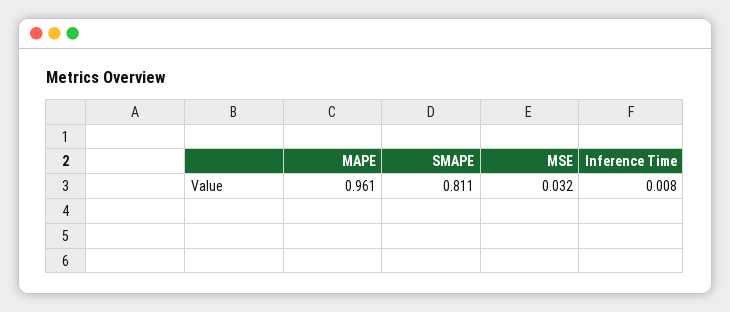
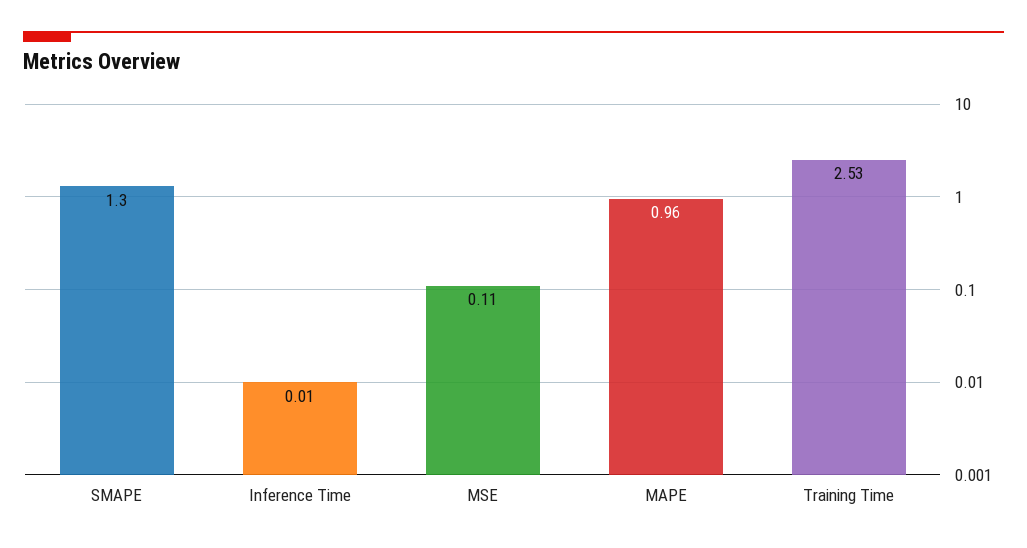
SMAPE: 0.811 -> 1.3
MSE: 0.032 -> 0.11
Training Time: none -> 2.53

